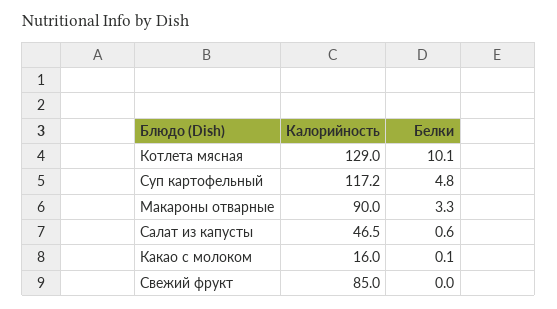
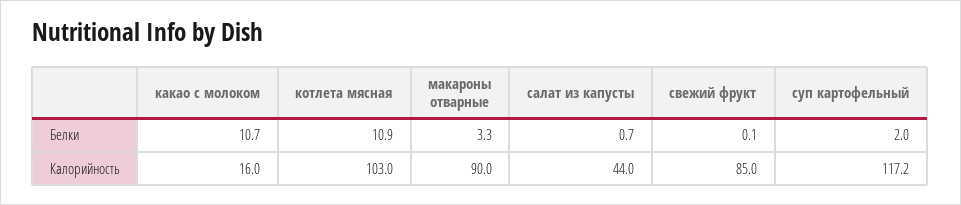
Калорийность, Котлета мясная: 129 -> 103
Белки, Котлета мясная: 10.1 -> 10.9
Белки, Суп картофельный: 4.8 -> 2
Калорийность, Салат из капусты: 46.5 -> 44
Белки, Салат из капусты: 0.6 -> 0.7
Белки, Какао с молоком: 0.1 -> 10.7
Белки, Свежий фрукт: 0 -> 0.1

